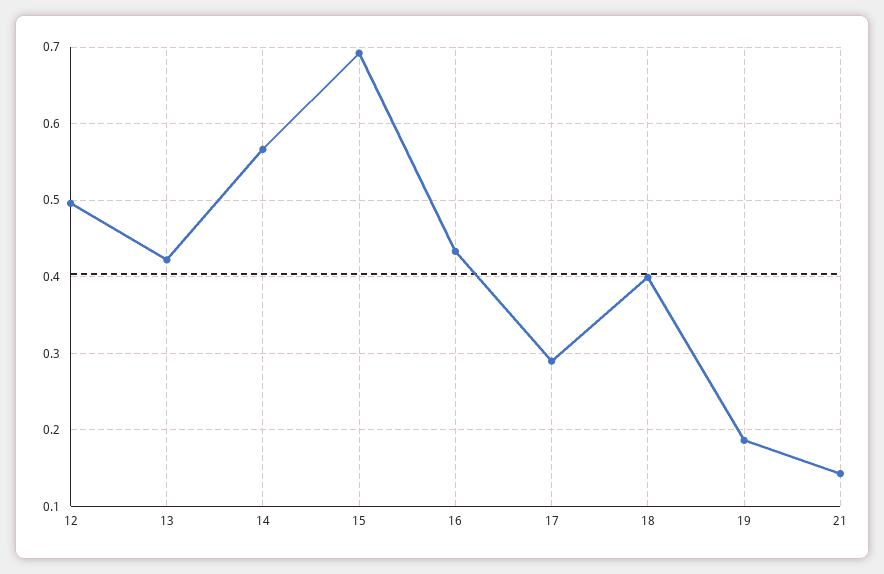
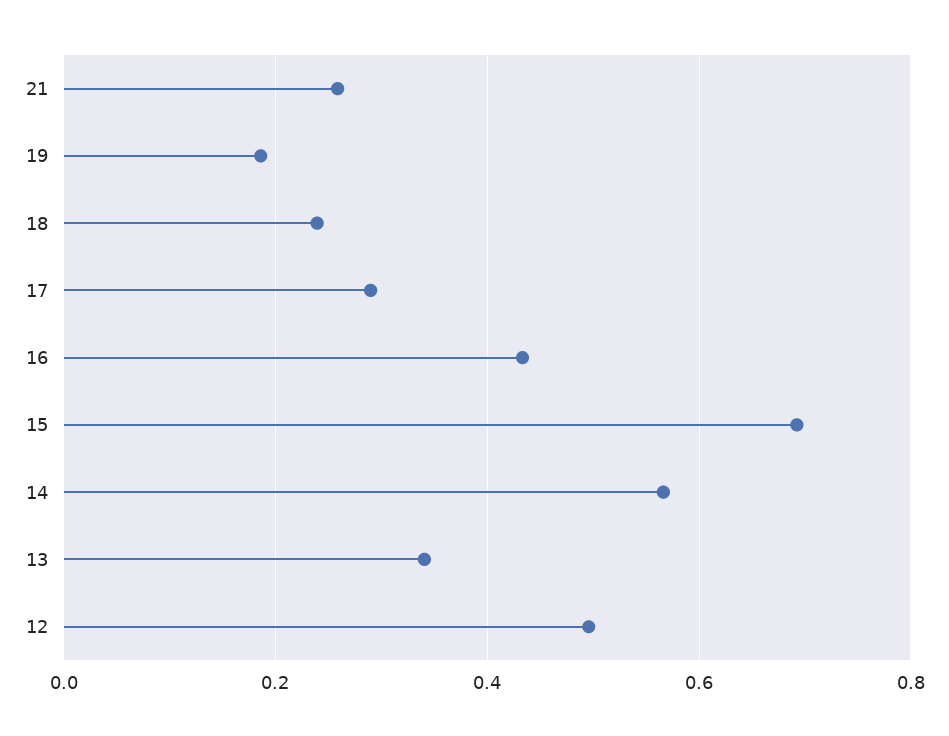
13: 0.42 -> 0.34
18: 0.4 -> 0.24
21: 0.14 -> 0.26

